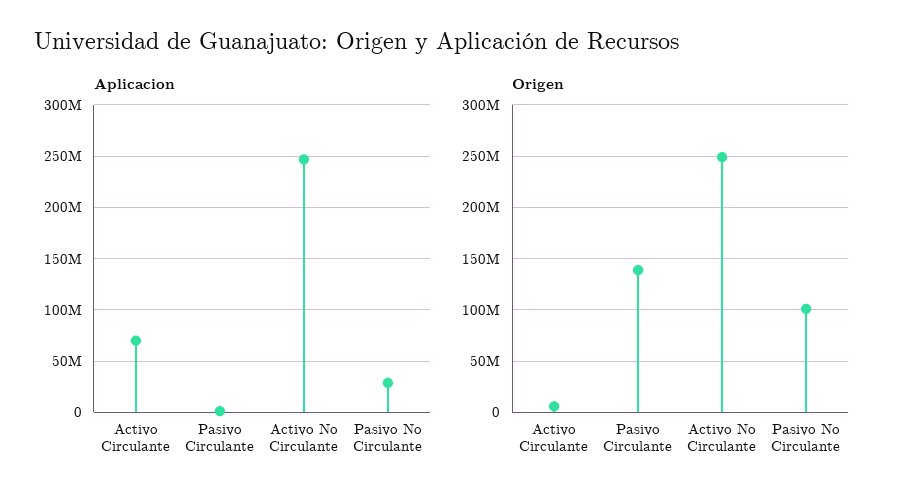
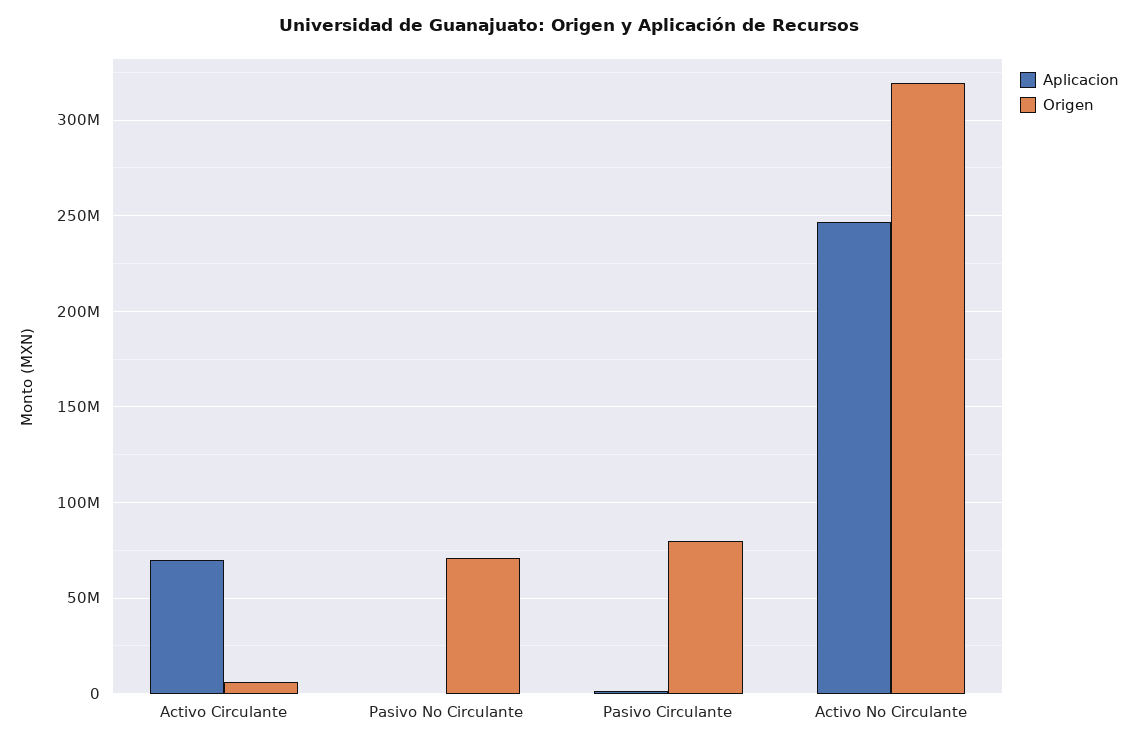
Aplicacion, Pasivo No Circulante: 30000000 -> 0
Origen, Pasivo Circulante: 140000000 -> 80000000
Origen, Activo No Circulante: 250000000 -> 320000000
Origen, Pasivo No Circulante: 100000000 -> 70000000

